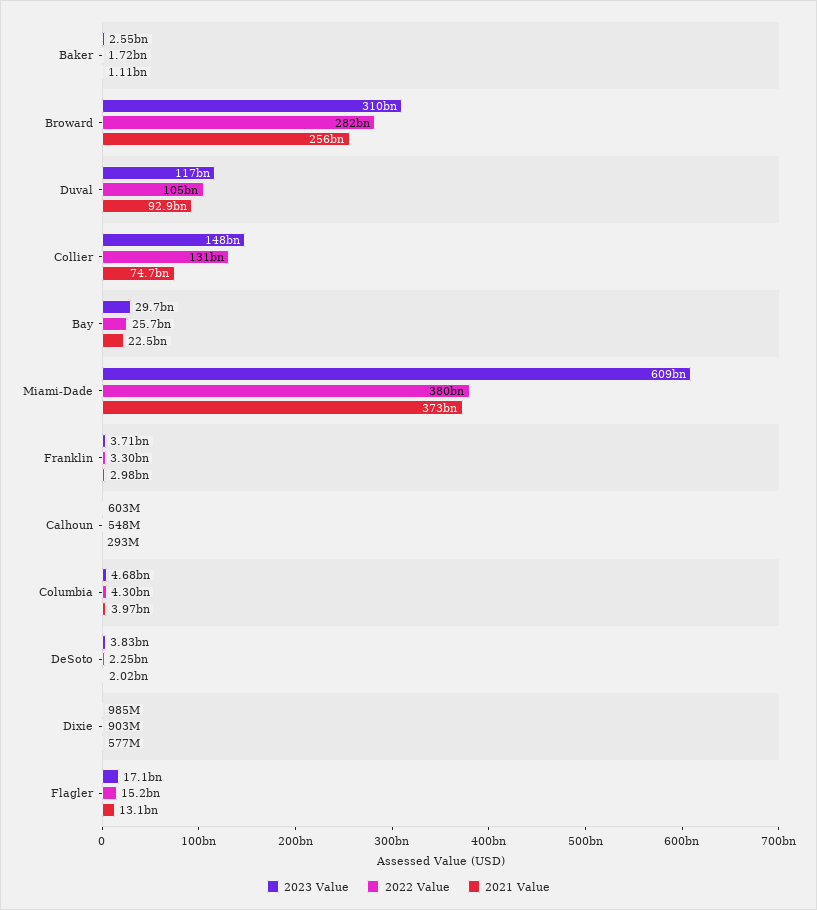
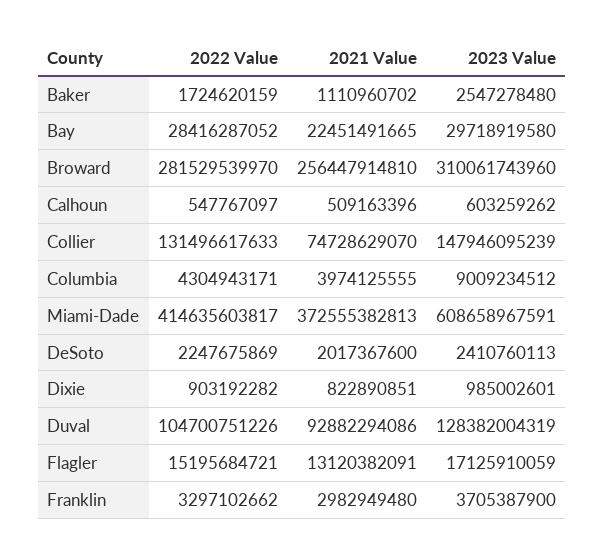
2023 Value, Duval: 117000000000 -> 128382004319
2022 Value, Bay: 25700000000 -> 28416287052
2022 Value, Miami-Dade: 380000000000 -> 414635603817
2021 Value, Calhoun: 293000000 -> 509163396
2023 Value, Columbia: 4680000000 -> 9009234512
2023 Value, DeSoto: 3830000000 -> 2410760113
2021 Value, Dixie: 577000000 -> 822890851

